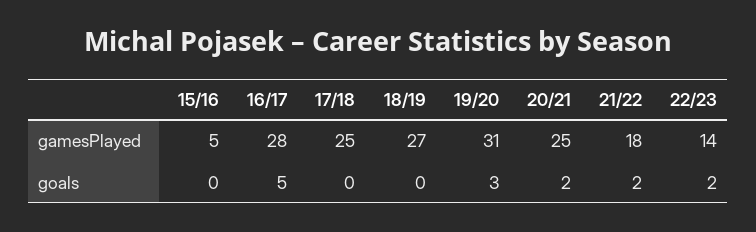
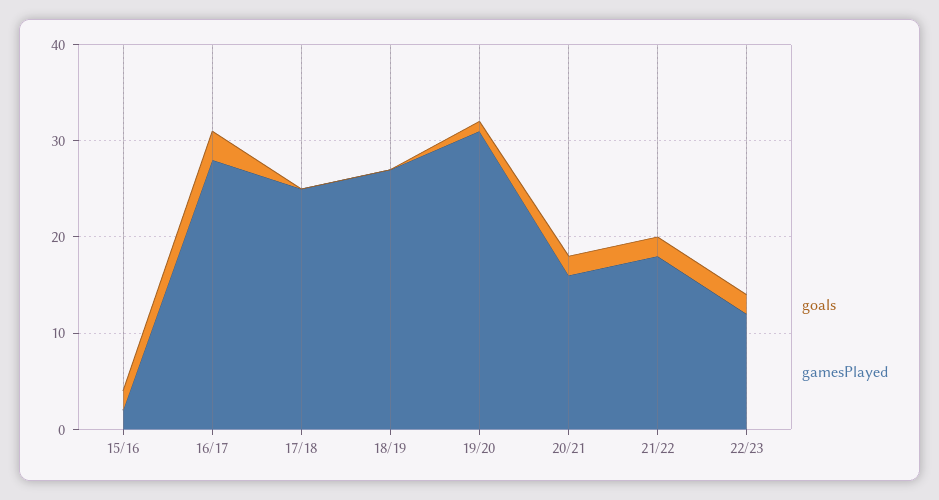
gamesPlayed, 15/16: 5 -> 2
gamesPlayed, 20/21: 25 -> 16
gamesPlayed, 22/23: 14 -> 12
goals, 15/16: 0 -> 2
goals, 16/17: 5 -> 3
goals, 19/20: 3 -> 1

